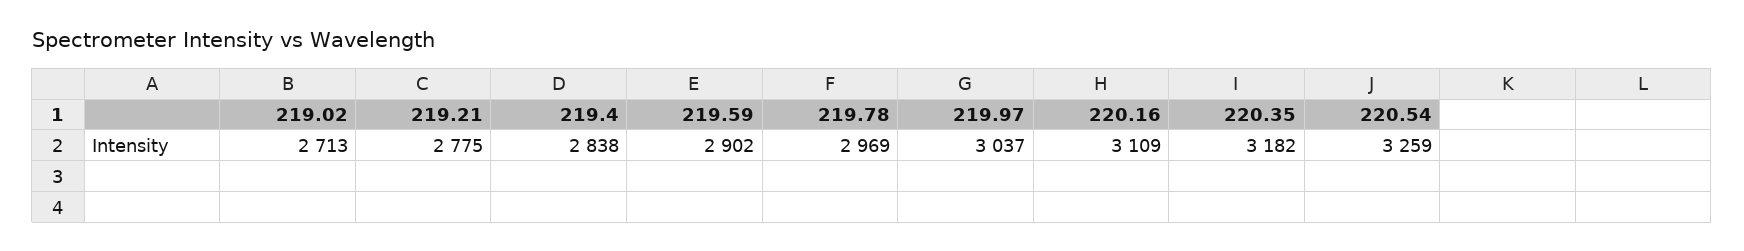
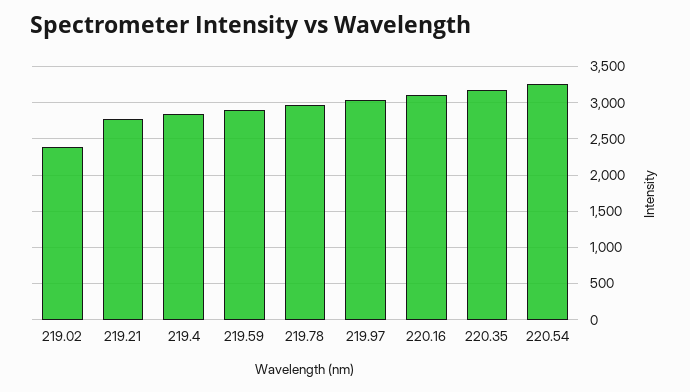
219.02: 2713 -> 2400

